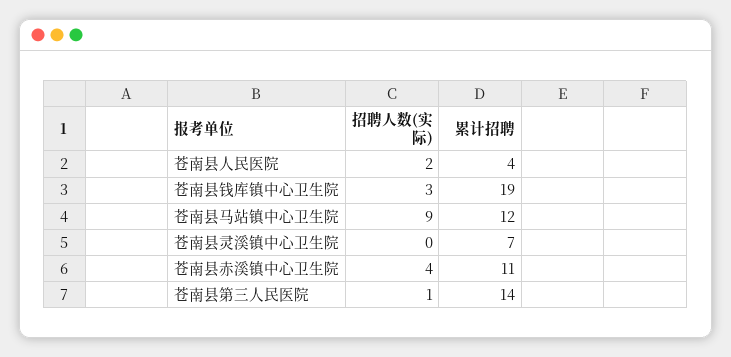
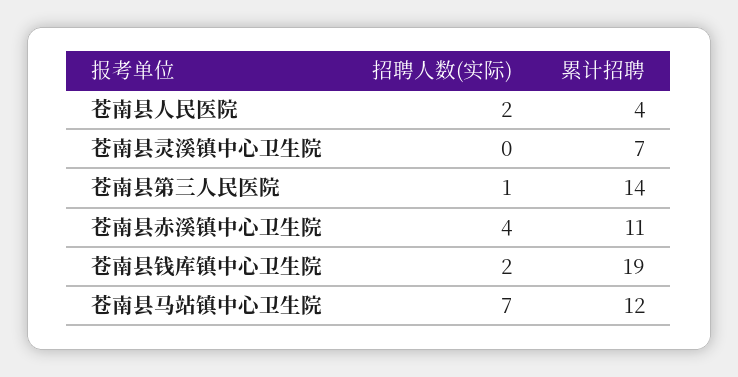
招聘人数(实际), 苍南县钱库镇中心卫生院: 3 -> 2
招聘人数(实际), 苍南县马站镇中心卫生院: 9 -> 7

